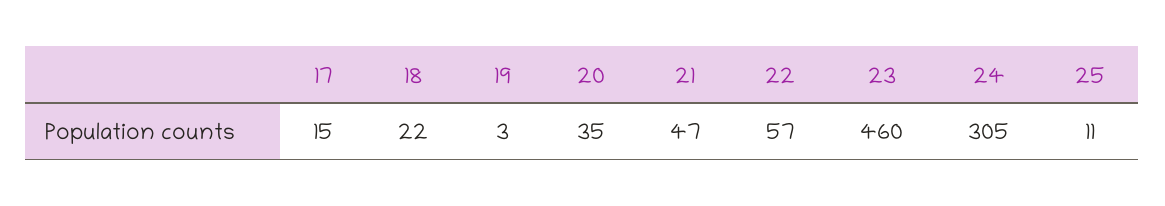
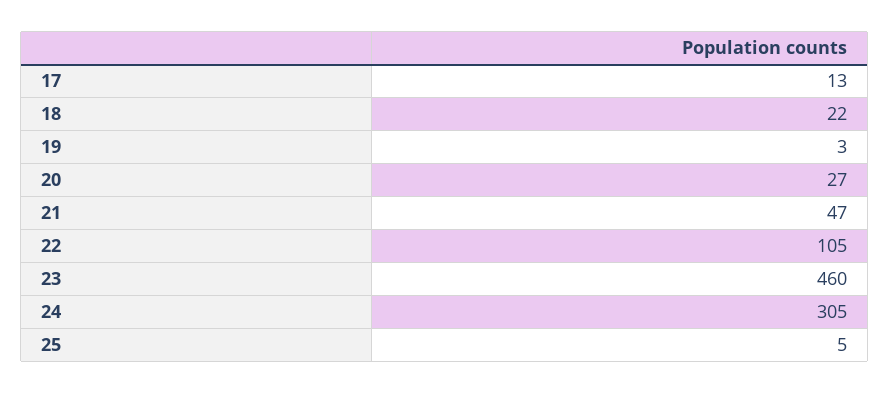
17: 15 -> 13
20: 35 -> 27
22: 57 -> 105
25: 11 -> 5

